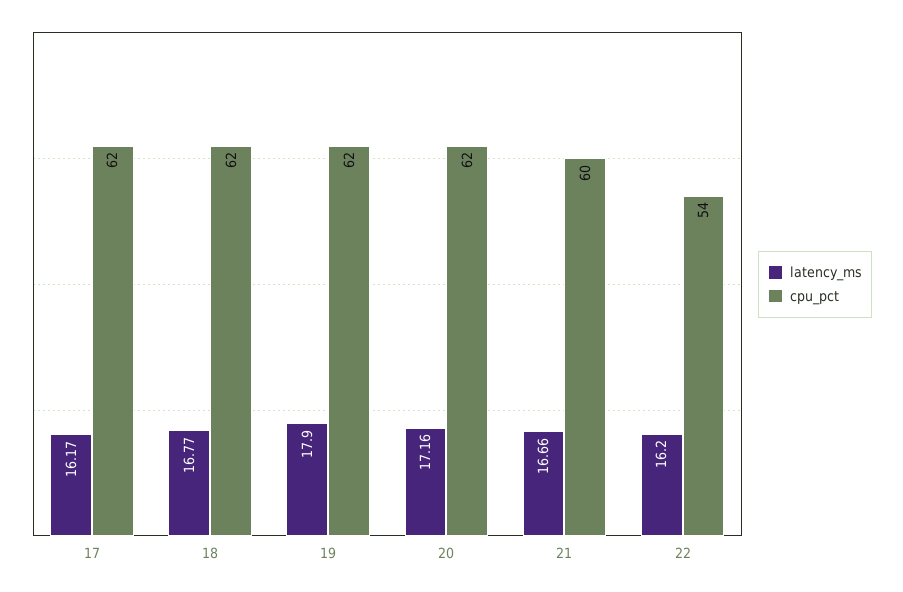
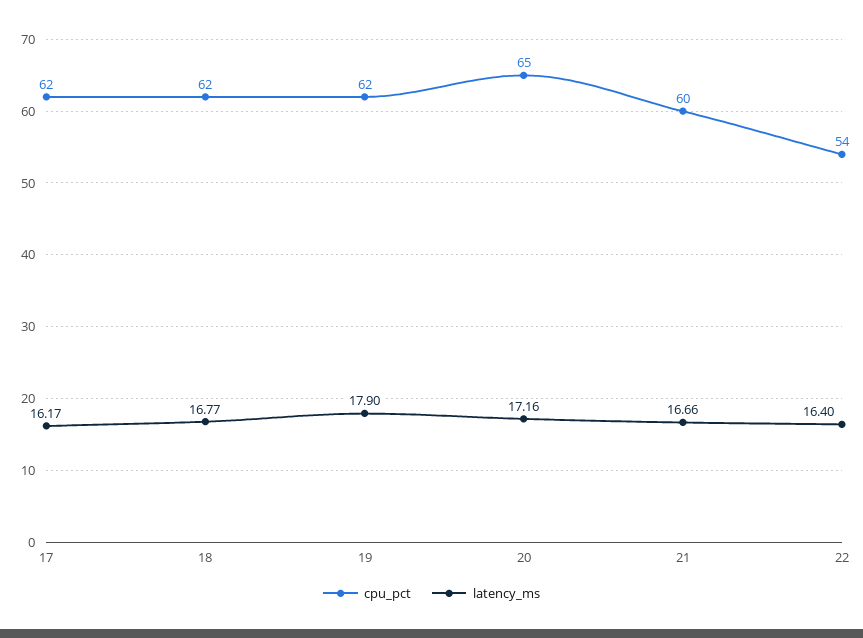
cpu_pct, 20: 62 -> 65
latency_ms, 22: 16.2 -> 16.4

